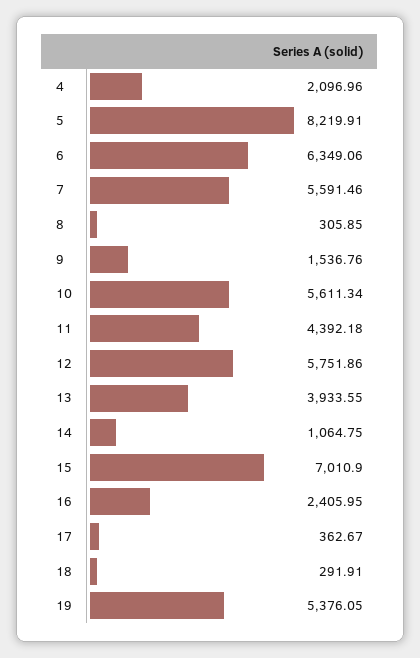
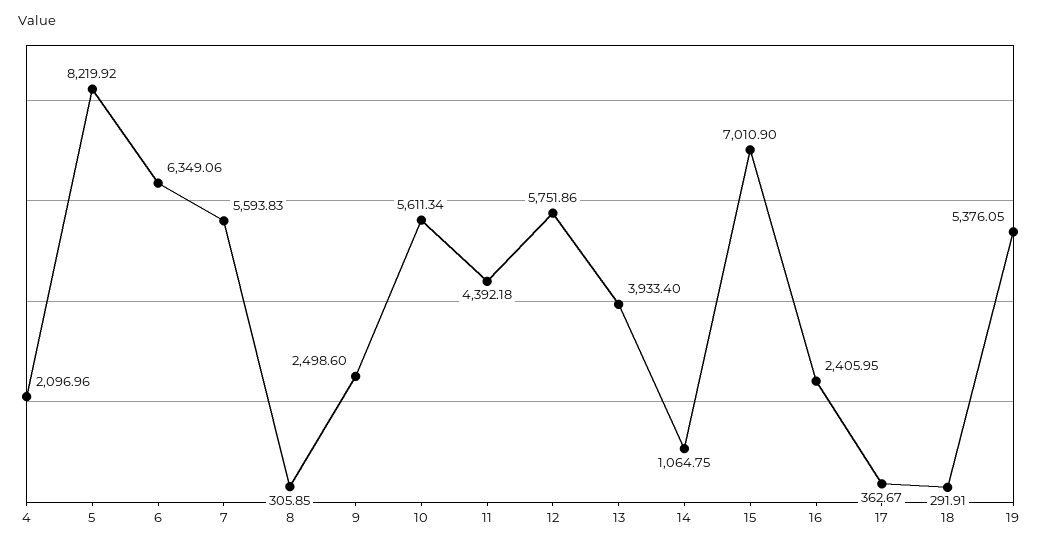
5: 8219.91 -> 8219.92
7: 5591.46 -> 5593.83
9: 1536.76 -> 2498.6
13: 3933.55 -> 3933.4

